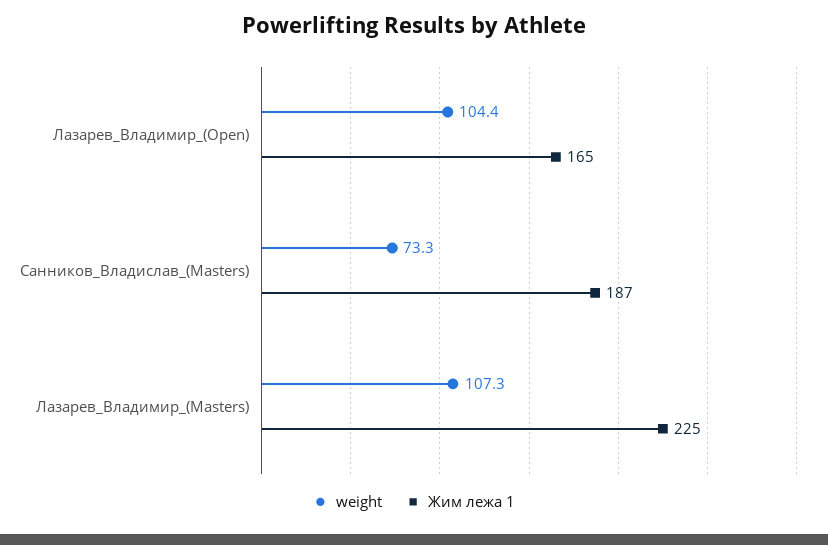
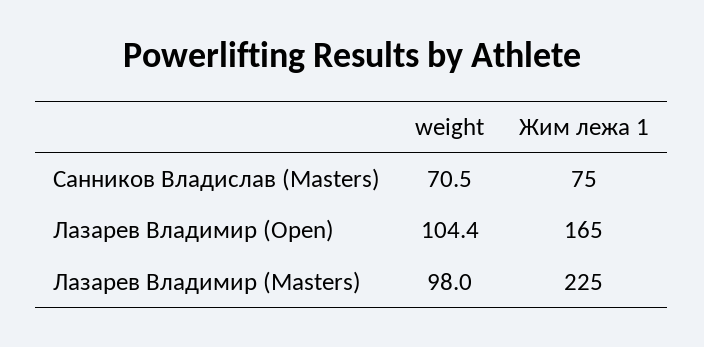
weight, Санников_Владислав_(Masters): 73.3 -> 70.5
Жим лежа 1, Санников_Владислав_(Masters): 187 -> 75
weight, Лазарев_Владимир_(Masters): 107.3 -> 98

